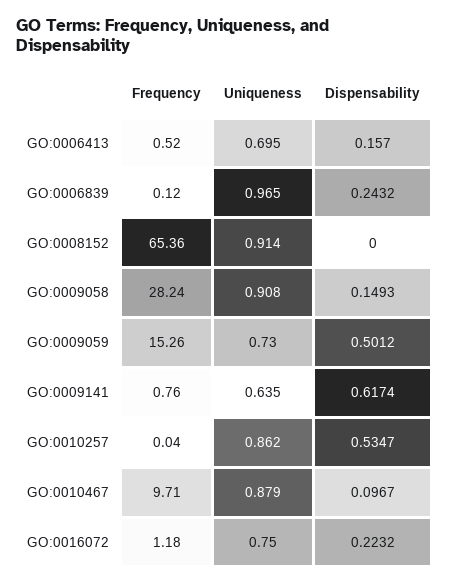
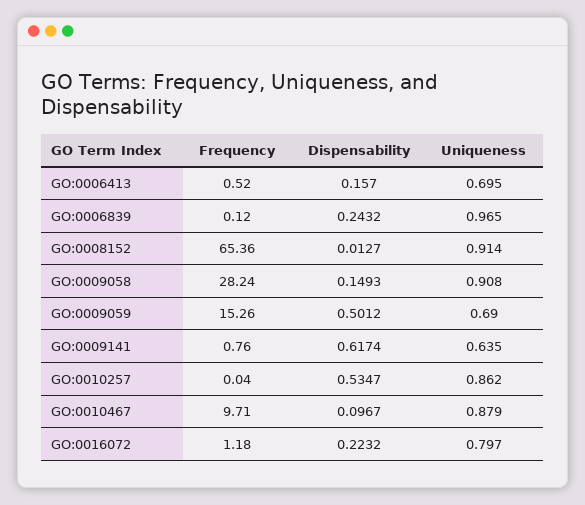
Dispensability, GO:0008152: 0 -> 0.0127
Uniqueness, GO:0009059: 0.73 -> 0.69
Uniqueness, GO:0016072: 0.75 -> 0.797

